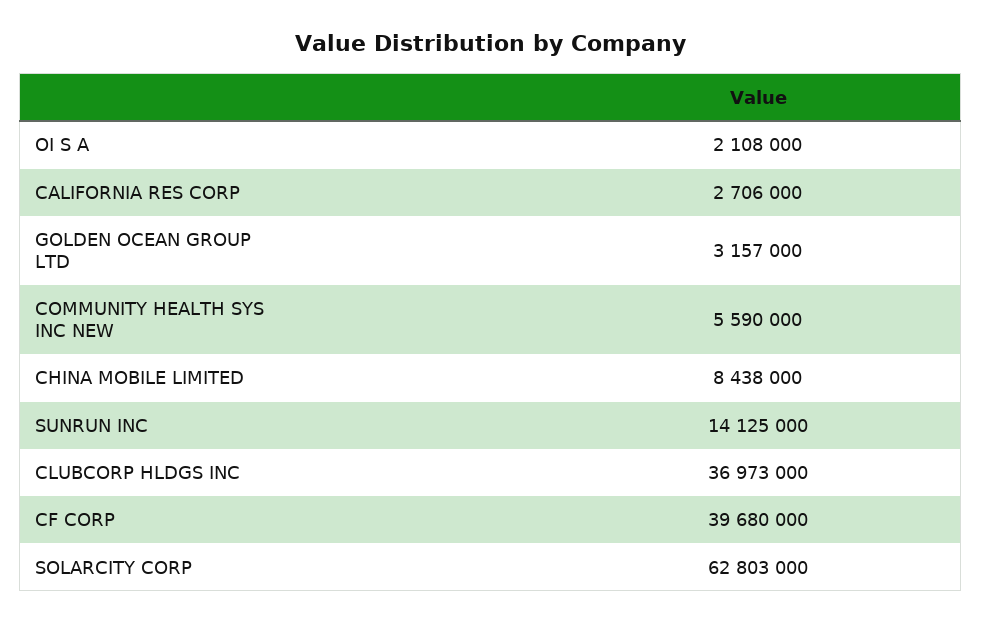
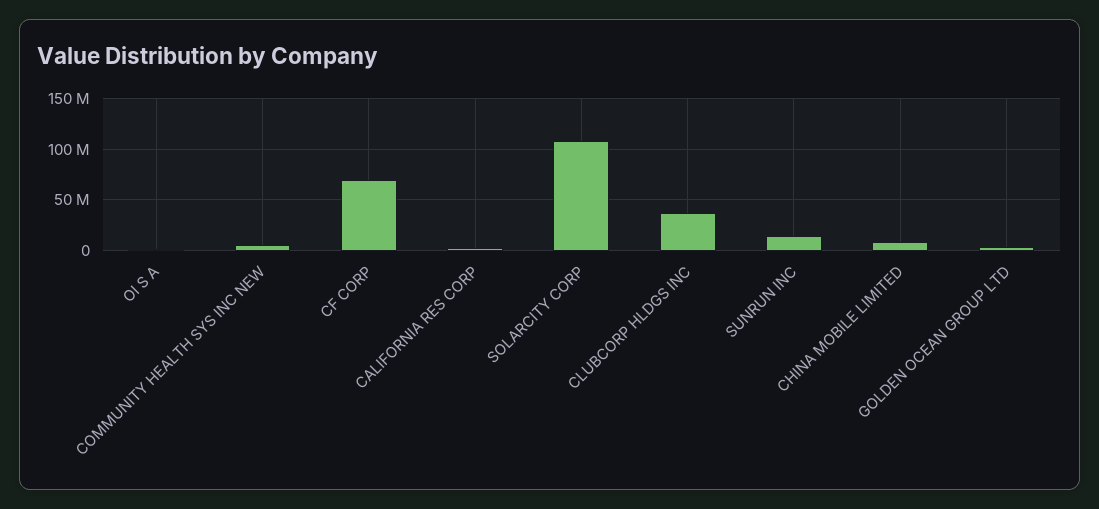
CF CORP: 39680000 -> 70000000
SOLARCITY CORP: 62803000 -> 110000000

